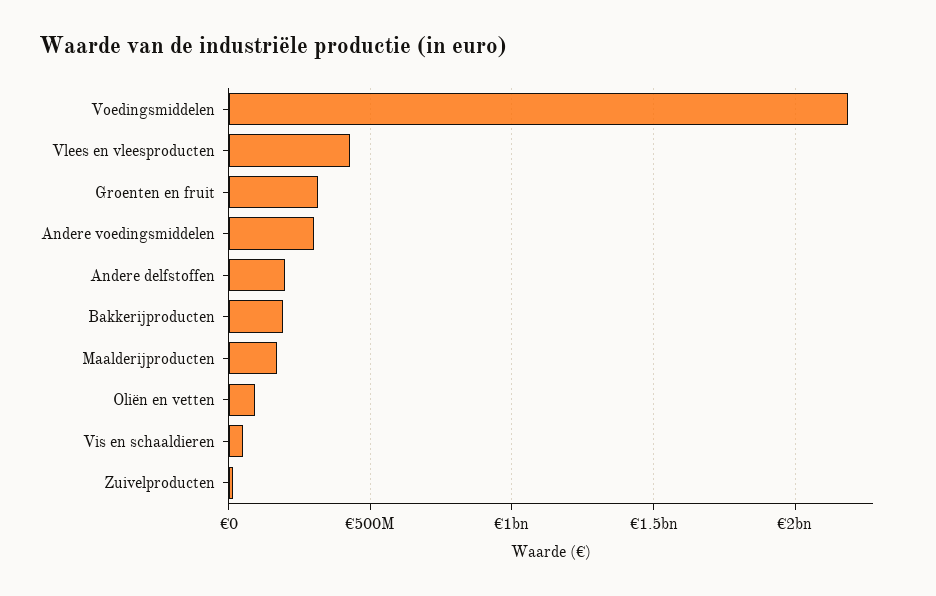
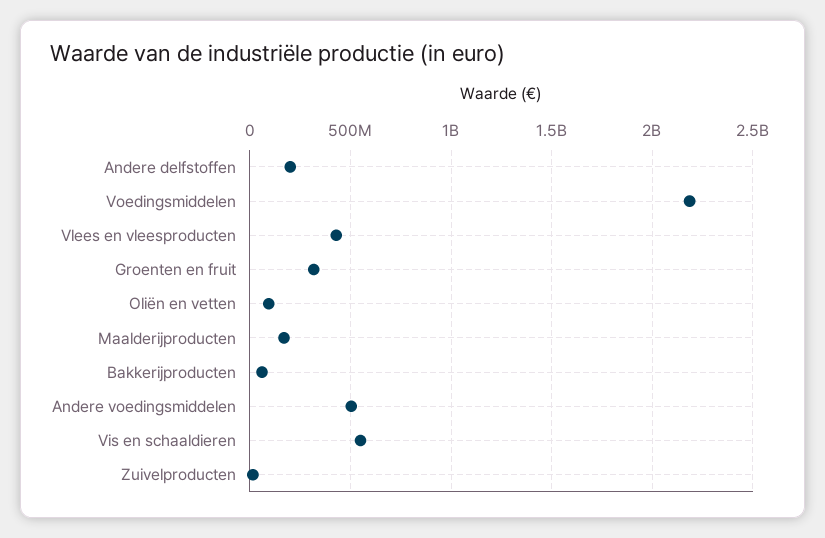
Andere voedingsmiddelen: 300000000 -> 500000000
Bakkerijproducten: 200000000 -> 50000000
Vis en schaaldieren: 50000000 -> 550000000

